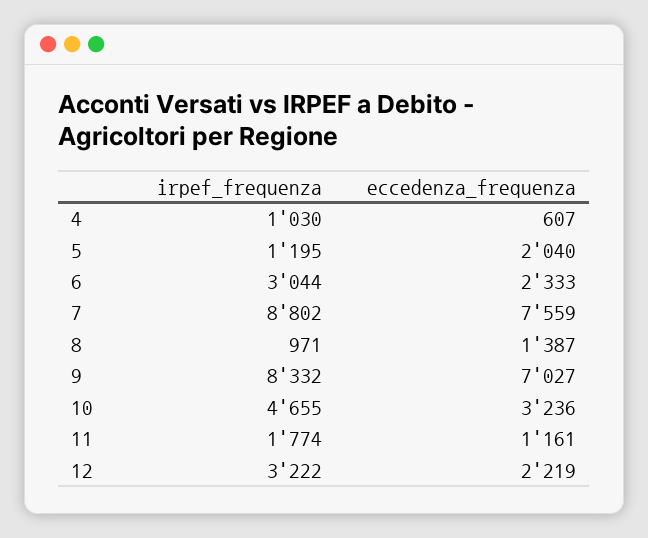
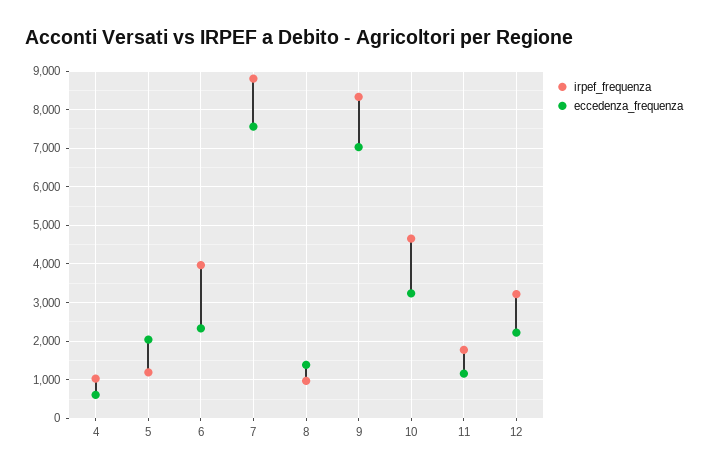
irpef_frequenza, 6: 3044 -> 4000

